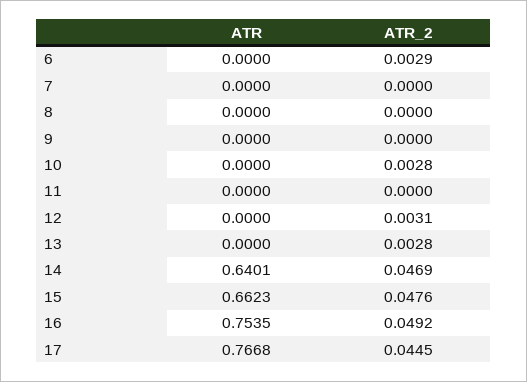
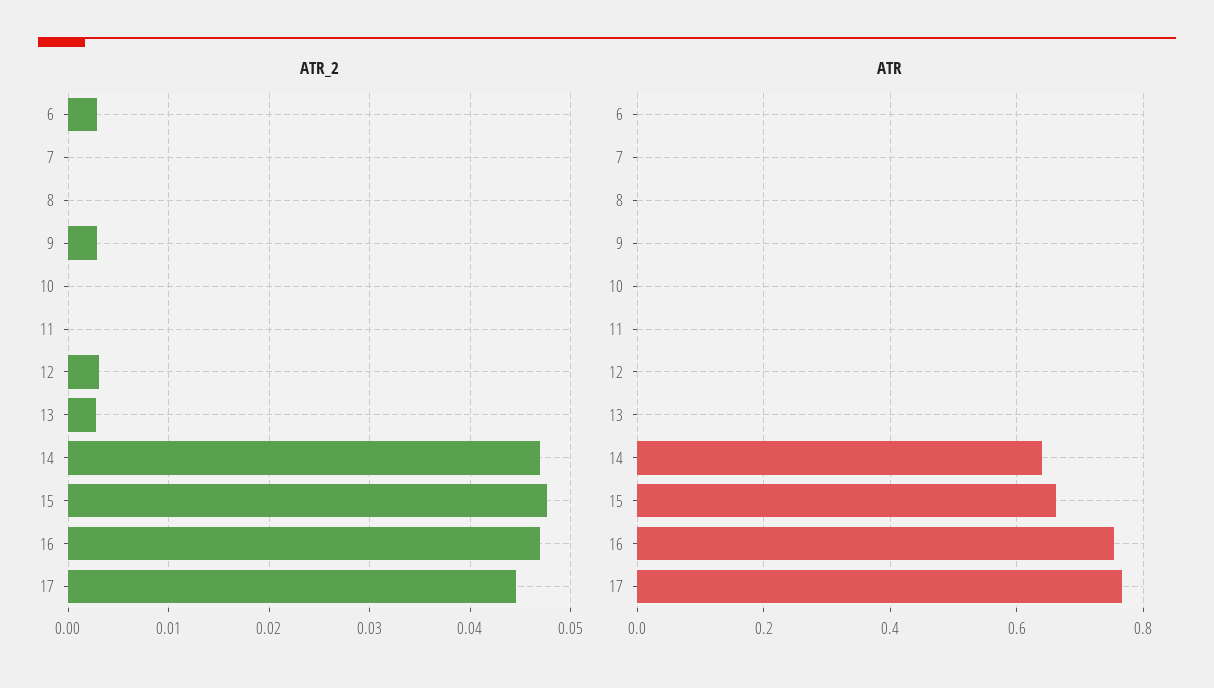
ATR_2, 9: 0 -> 0.003
ATR_2, 10: 0.0028 -> 0
ATR_2, 16: 0.0492 -> 0.047

